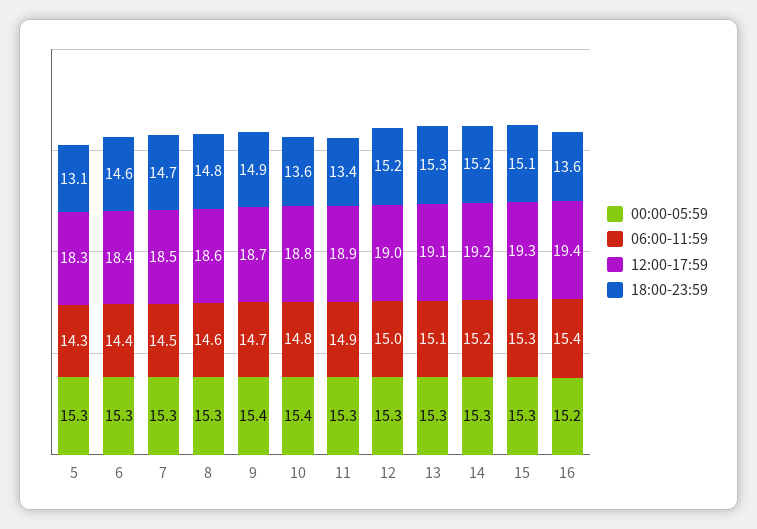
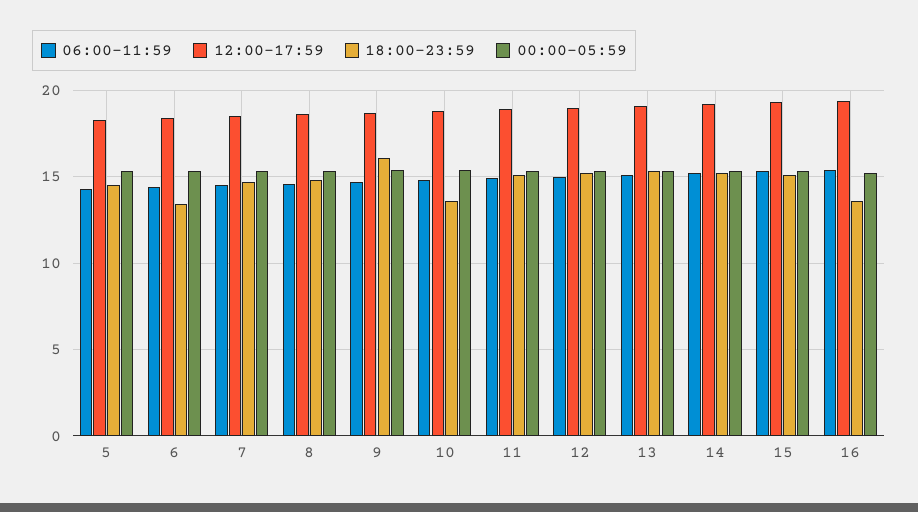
18:00-23:59, 5: 13.1 -> 14.5
18:00-23:59, 6: 14.6 -> 13.5
18:00-23:59, 9: 14.9 -> 16
18:00-23:59, 11: 13.4 -> 15

